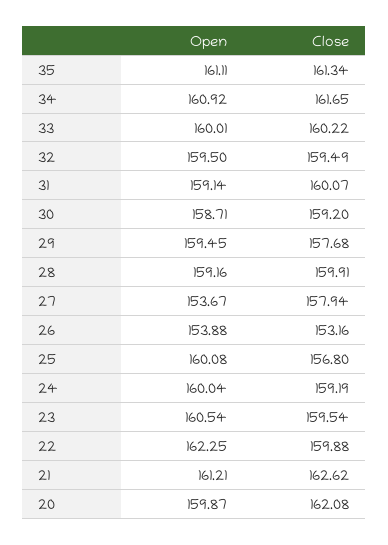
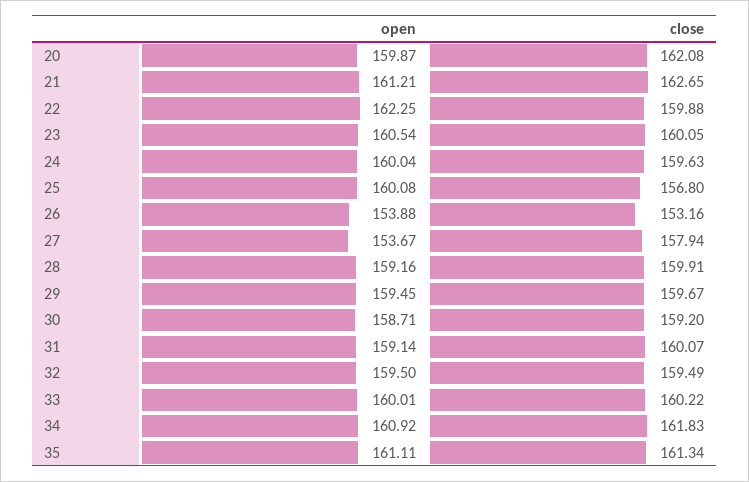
Close, 34: 161.65 -> 161.83
Close, 29: 157.68 -> 159.67
Close, 24: 159.19 -> 159.63
Close, 23: 159.54 -> 160.05
Close, 21: 162.62 -> 162.65

